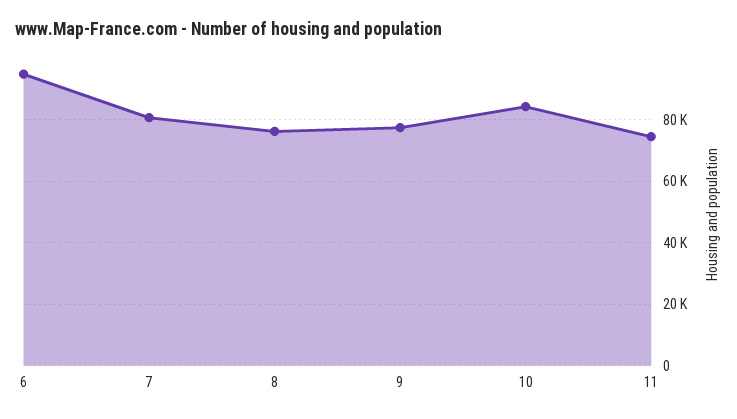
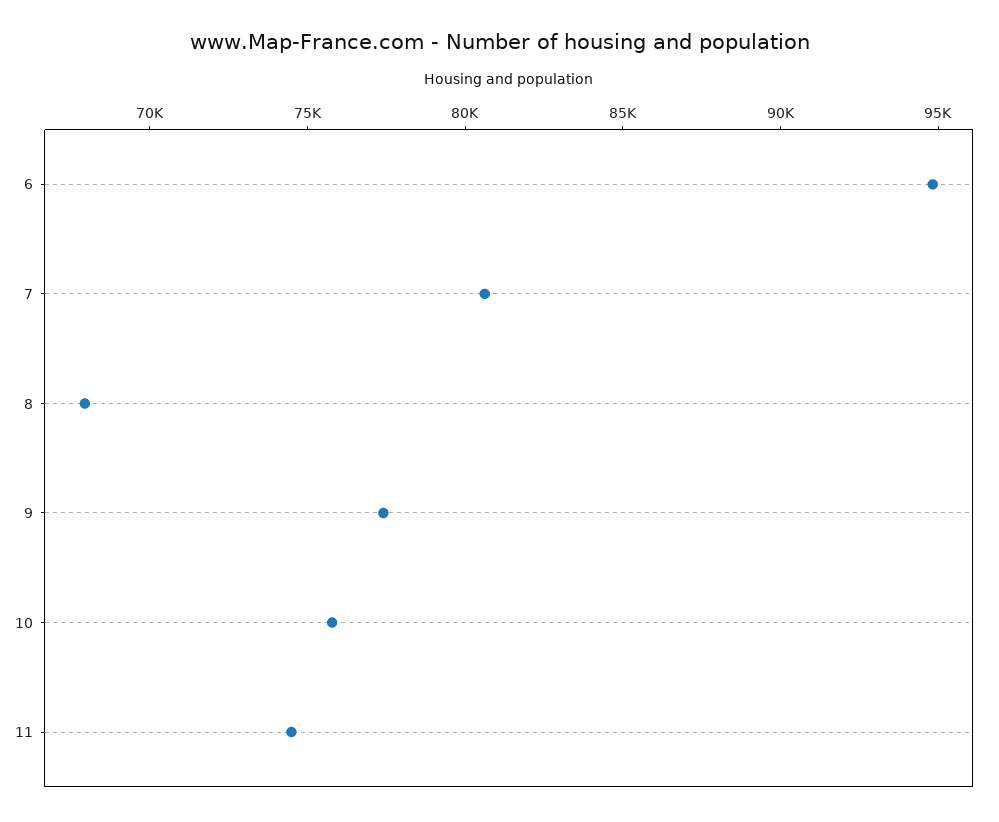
8: 76000 -> 68000
10: 84000 -> 76000

